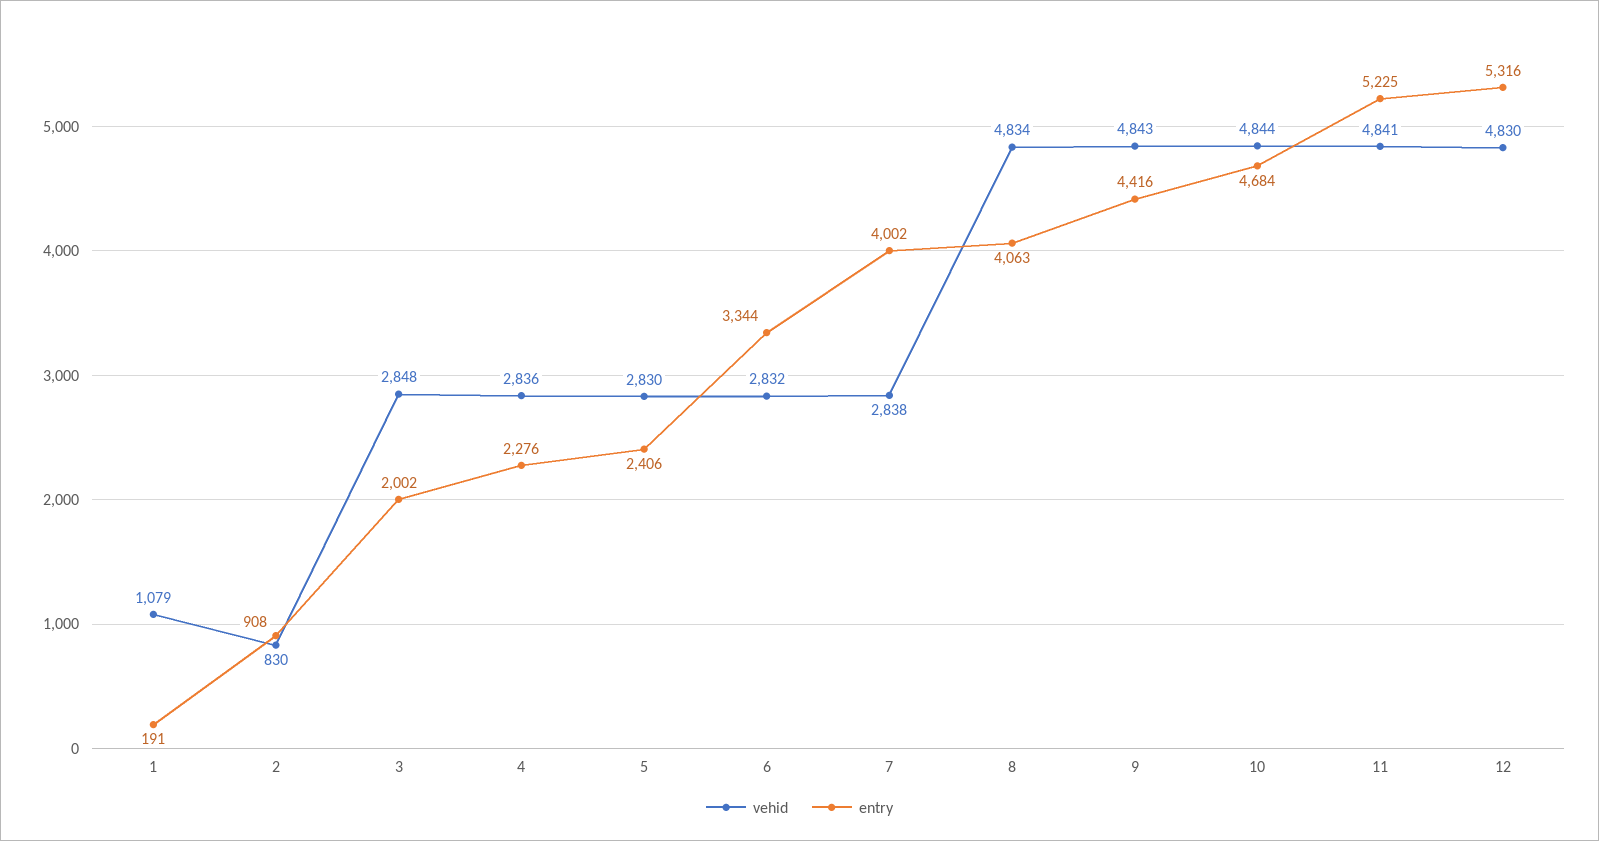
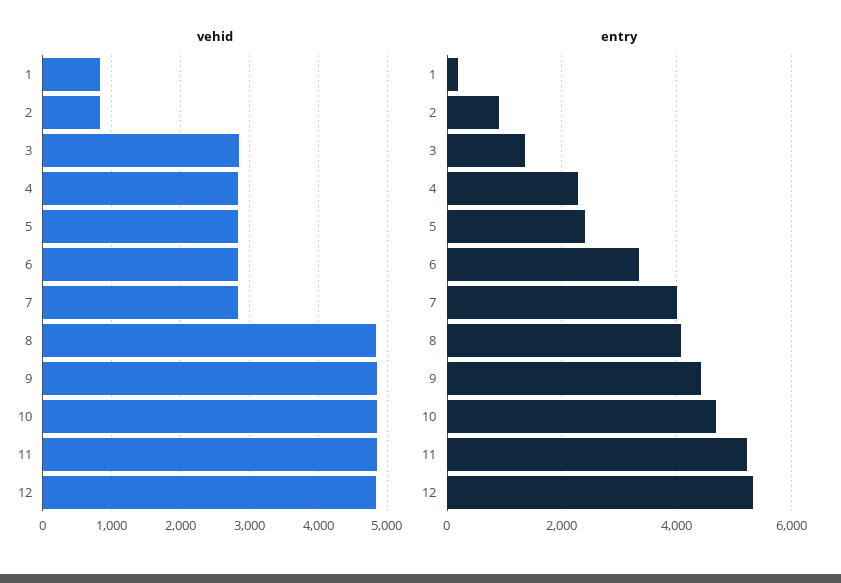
vehid, 1: 1079 -> 800
entry, 3: 2002 -> 1400

